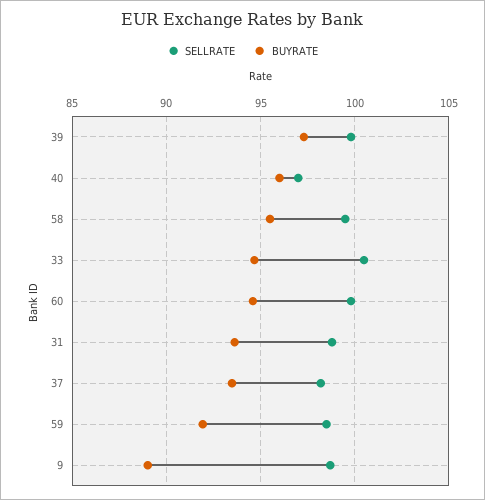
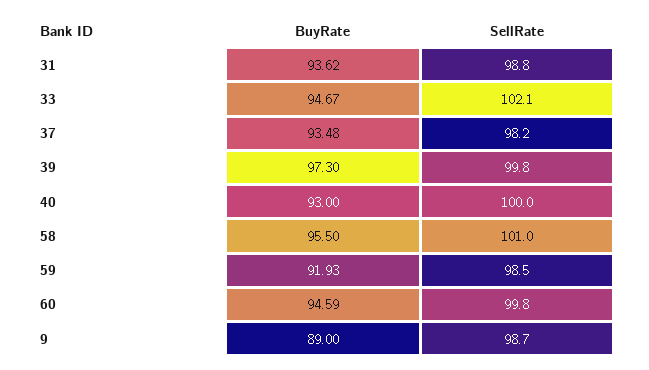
SELLRATE, 40: 97 -> 100
BUYRATE, 40: 96 -> 93
SELLRATE, 58: 99.5 -> 101
SELLRATE, 33: 100.5 -> 102.1

